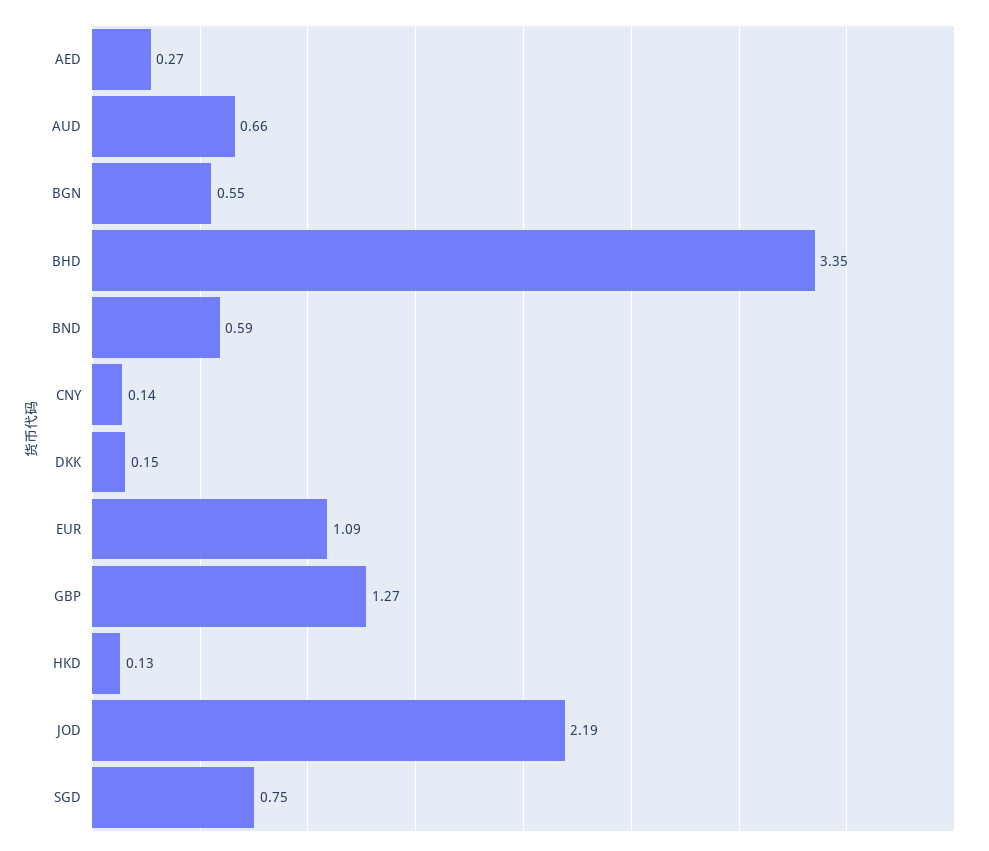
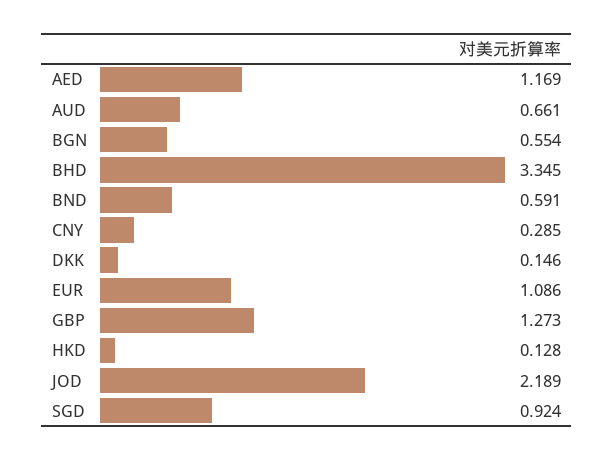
AED: 0.27 -> 1.169
CNY: 0.14 -> 0.285
SGD: 0.75 -> 0.924

